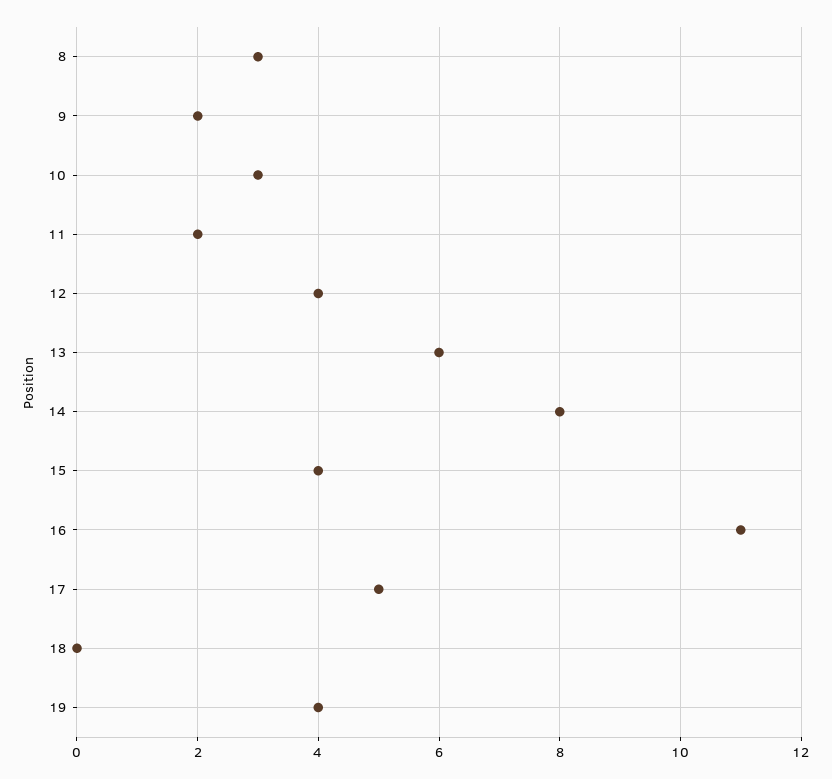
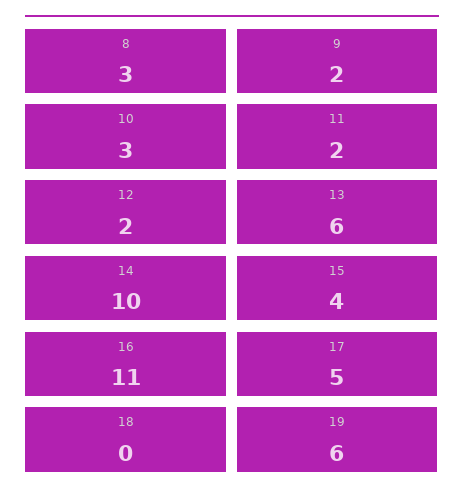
12: 4 -> 2
14: 8 -> 10
19: 4 -> 6

